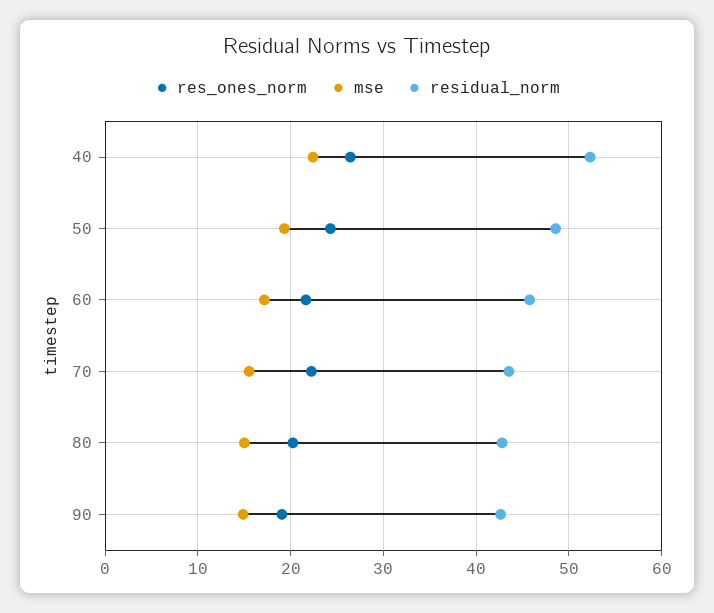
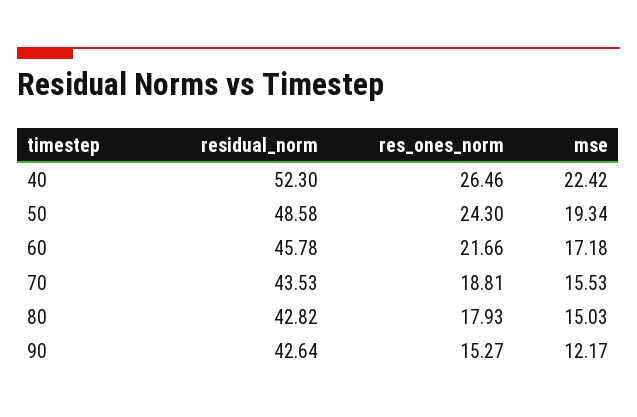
res_ones_norm, 70: 22 -> 18.81
res_ones_norm, 80: 20 -> 17.93
res_ones_norm, 90: 19 -> 15.27
mse, 90: 15 -> 12.17

